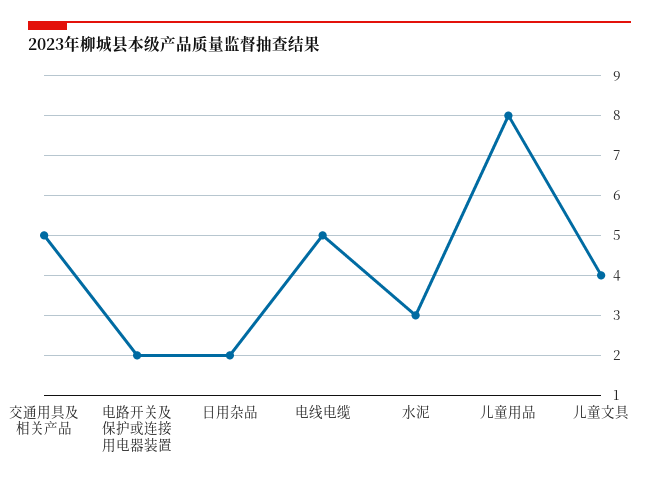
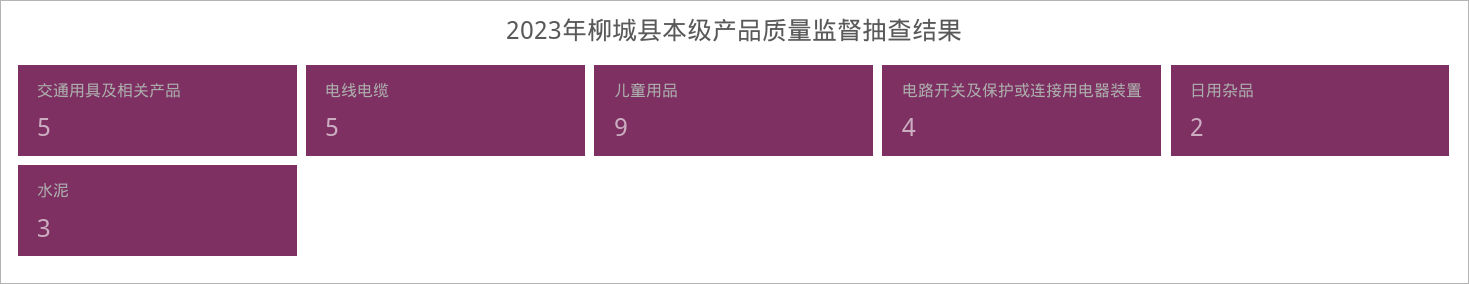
电路开关及保护或连接用电器装置: 2 -> 4
儿童用品: 8 -> 9
儿童文具: 4 -> none

